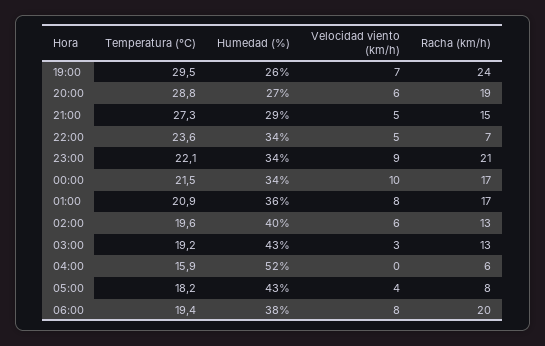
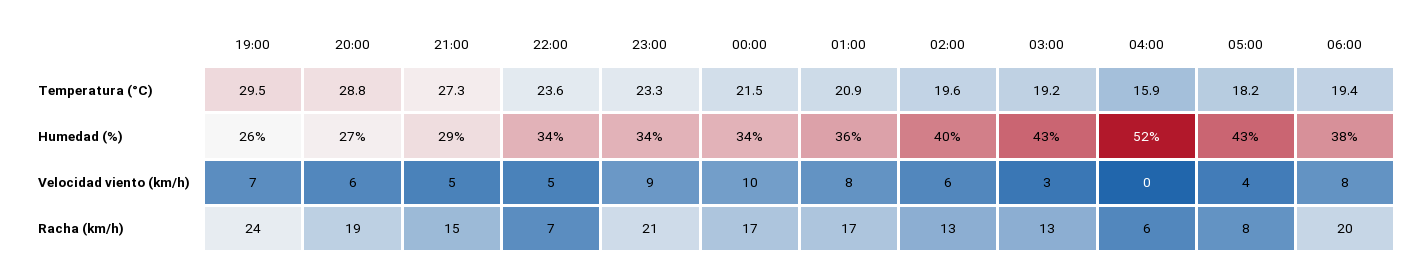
Temperatura (°C), 23:00: 22.1 -> 23.3

